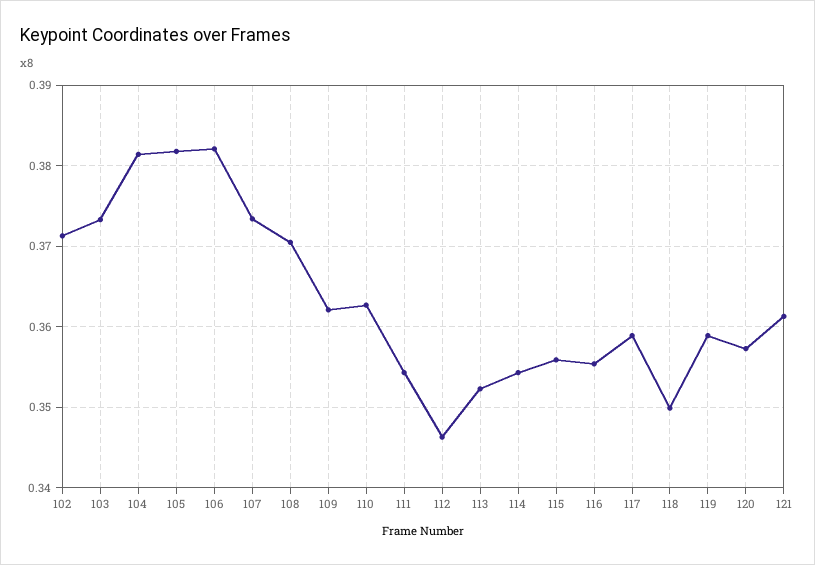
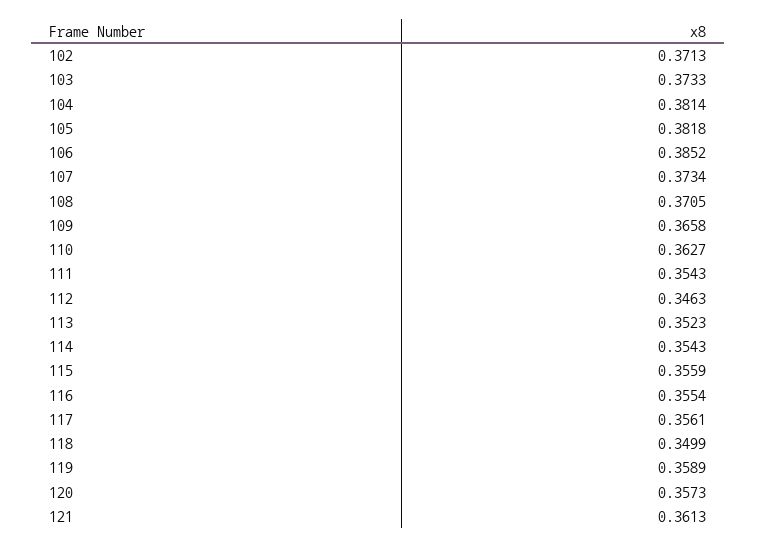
106: 0.382 -> 0.3852
109: 0.362 -> 0.3658
117: 0.359 -> 0.3561

